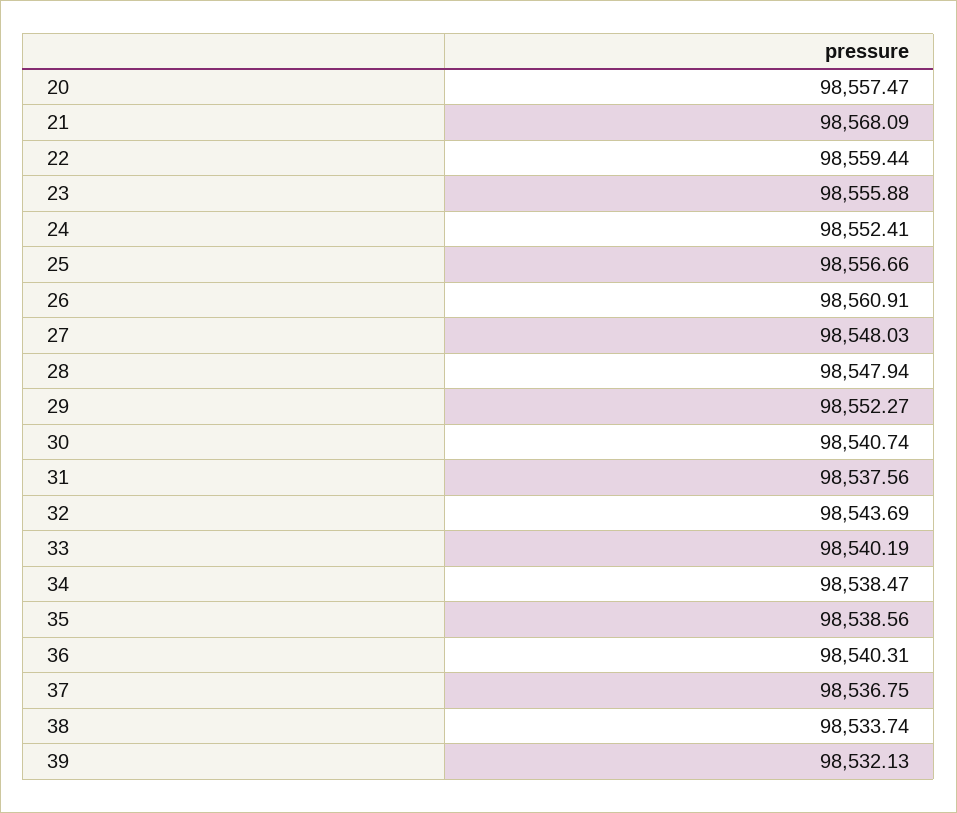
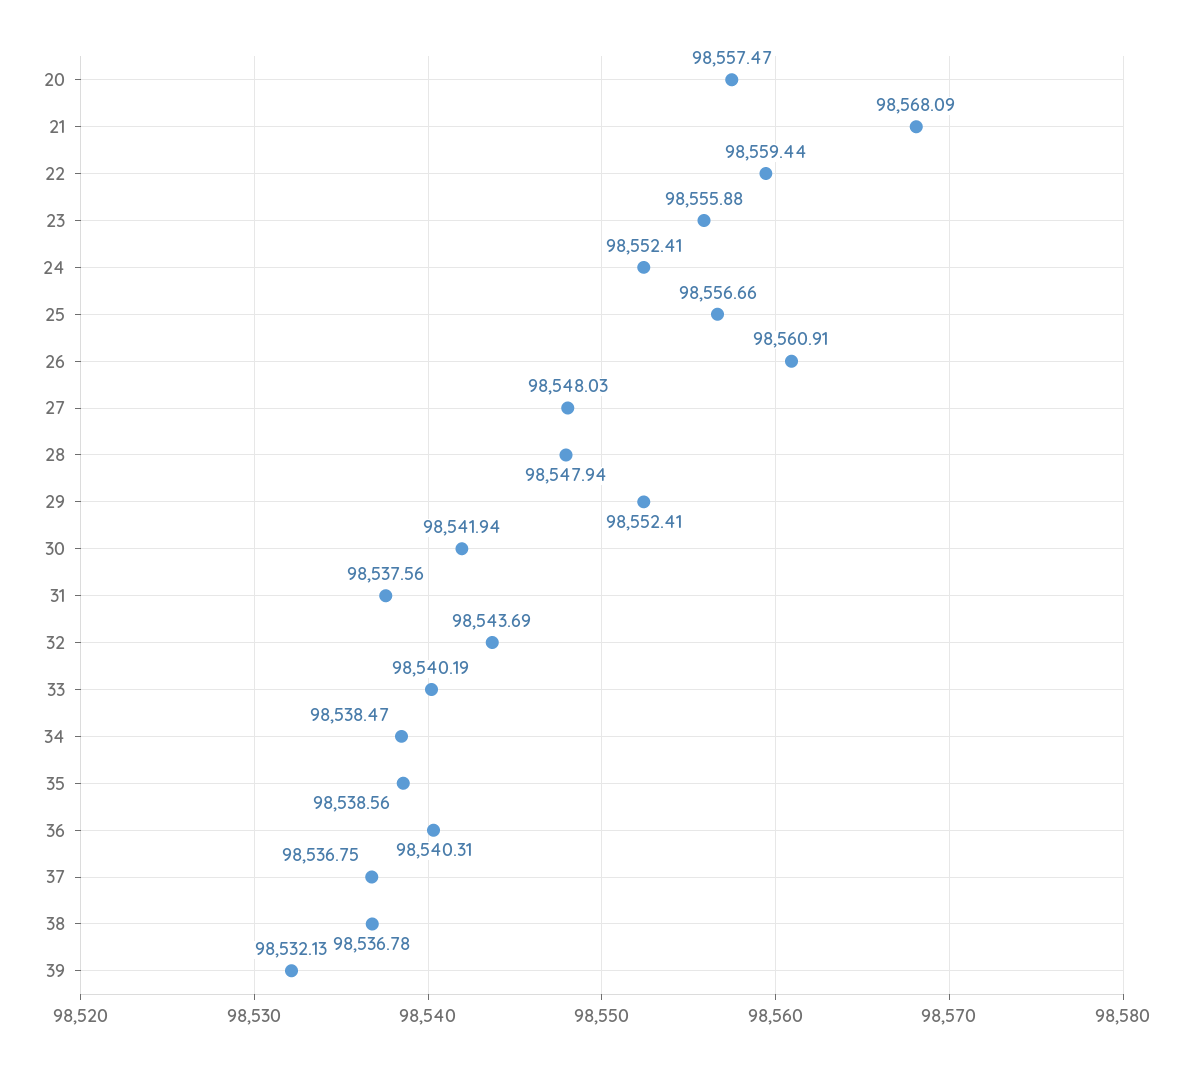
29: 98552.27 -> 98552.41
30: 98540.74 -> 98541.94
38: 98533.74 -> 98536.78

